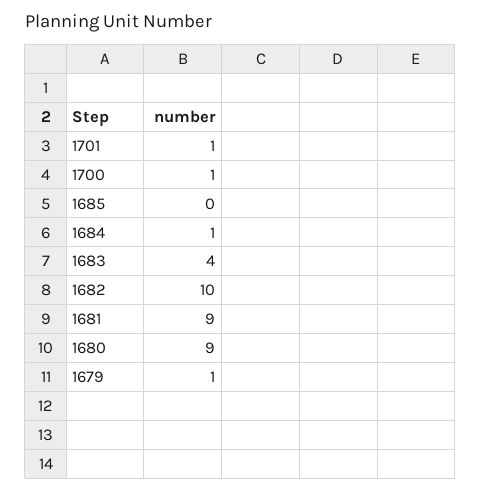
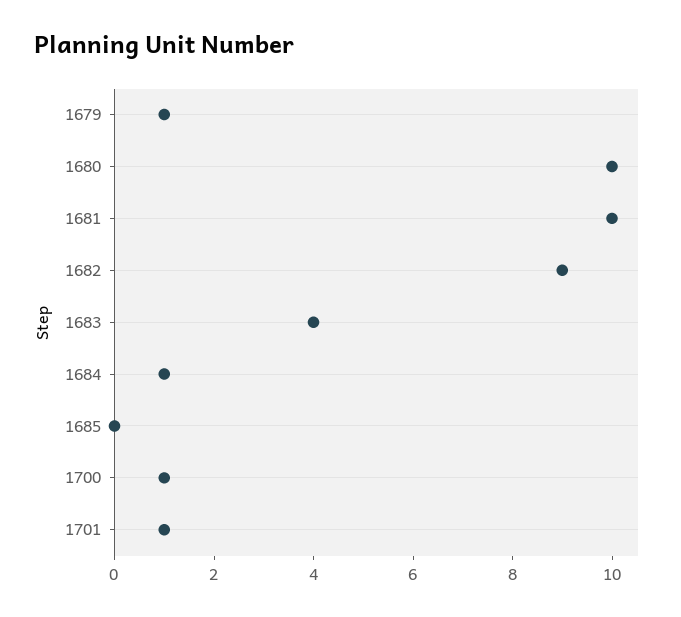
1682: 10 -> 9
1681: 9 -> 10
1680: 9 -> 10

